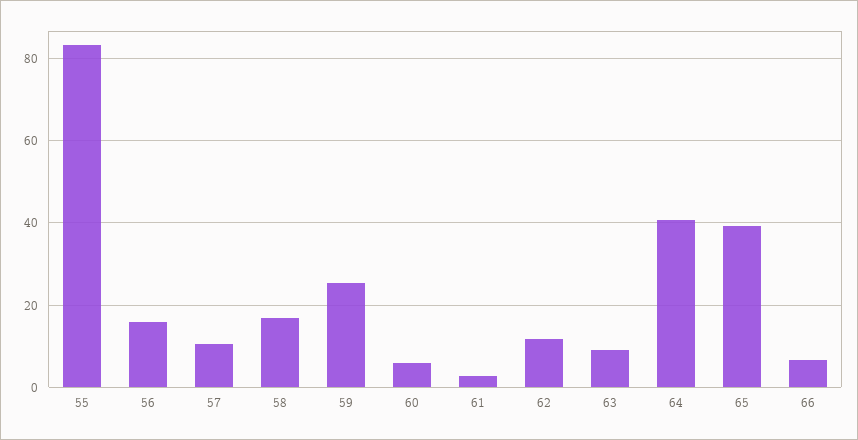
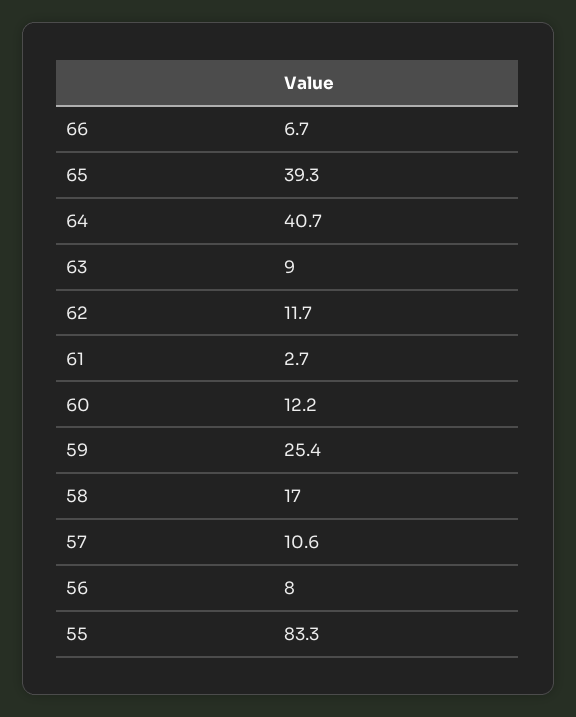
56: 16 -> 8
60: 6 -> 12.2

